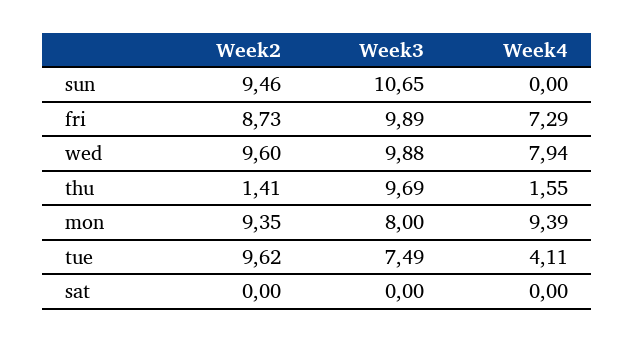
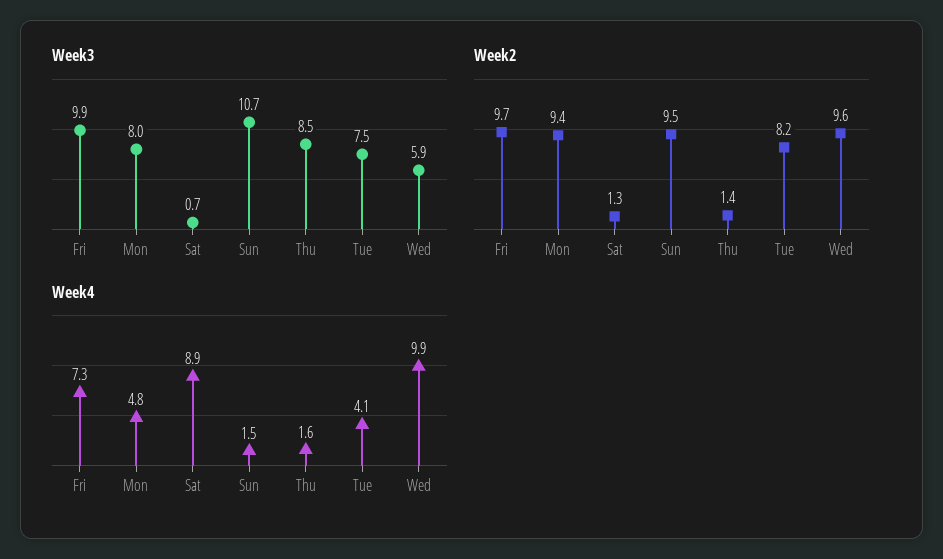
Week4, sun: 0 -> 1.5
Week2, fri: 8.73 -> 9.7
Week3, wed: 9.88 -> 5.9
Week4, wed: 7.94 -> 9.9
Week3, thu: 9.69 -> 8.5
Week4, mon: 9.39 -> 4.8
Week2, tue: 9.62 -> 8.2
Week2, sat: 0 -> 1.3
Week3, sat: 0 -> 0.7
Week4, sat: 0 -> 8.9

